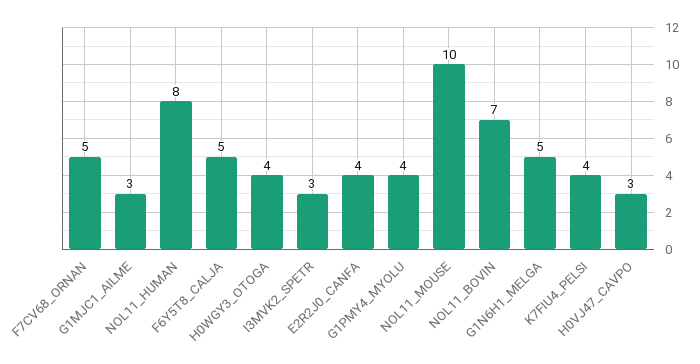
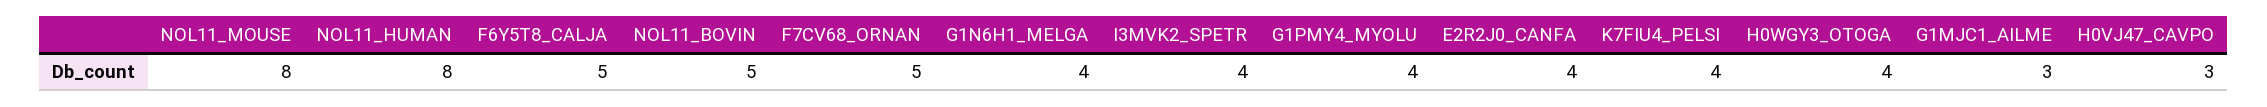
I3MVK2_SPETR: 3 -> 4
NOL11_MOUSE: 10 -> 8
NOL11_BOVIN: 7 -> 5
G1N6H1_MELGA: 5 -> 4

